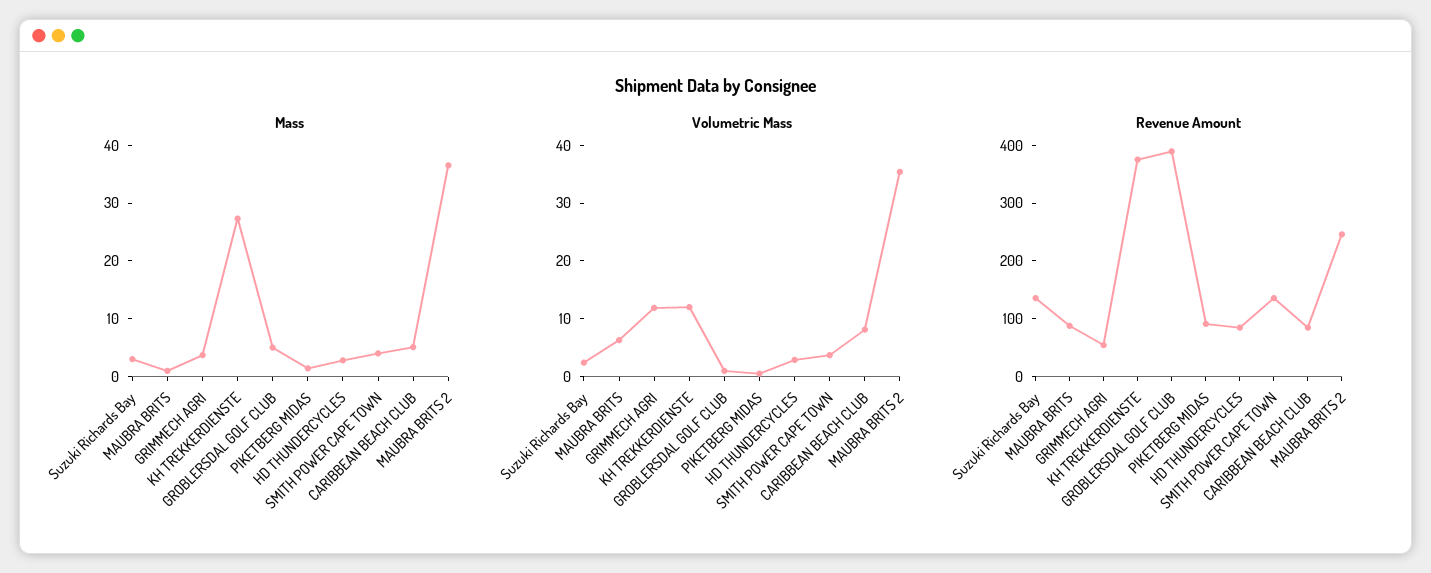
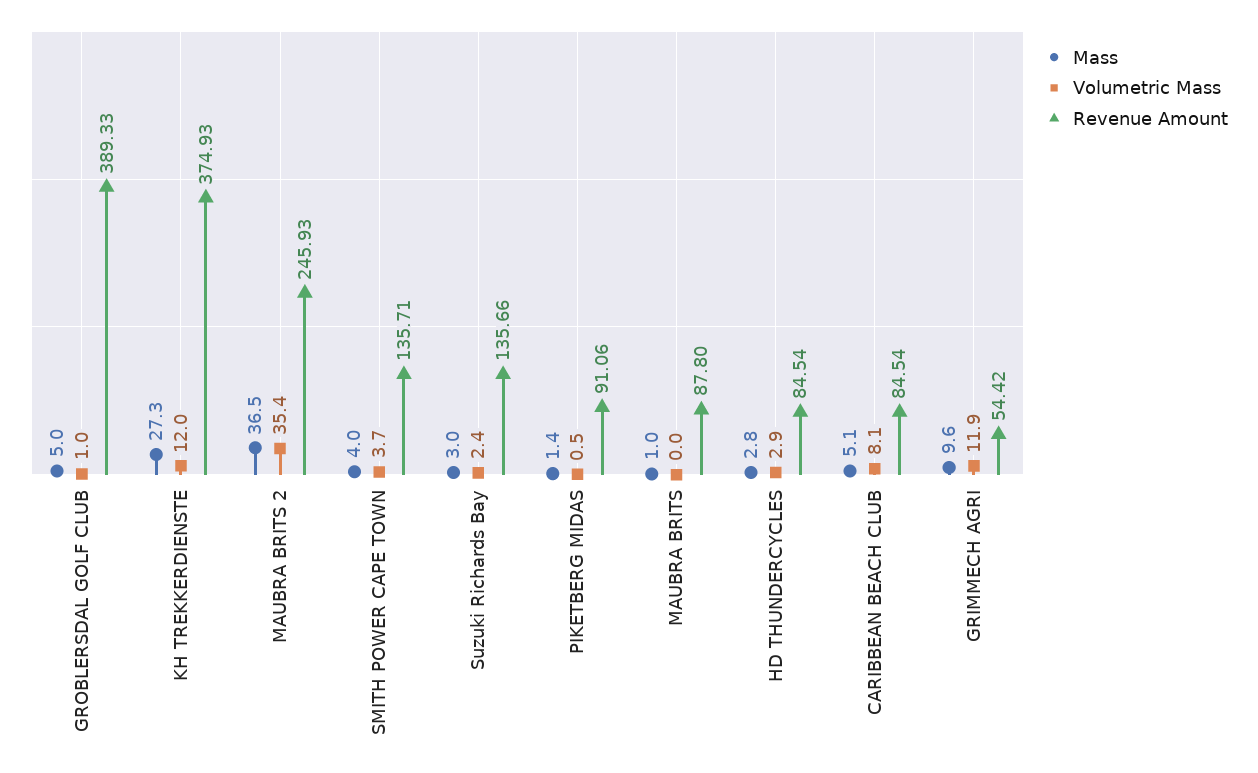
Mass, GRIMMECH AGRI: 4 -> 9.6
Volumetric Mass, MAUBRA BRITS: 6 -> 0

